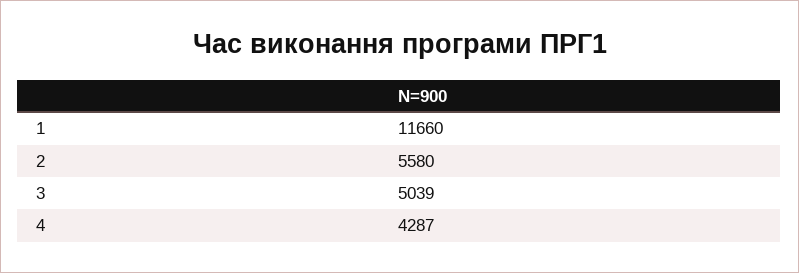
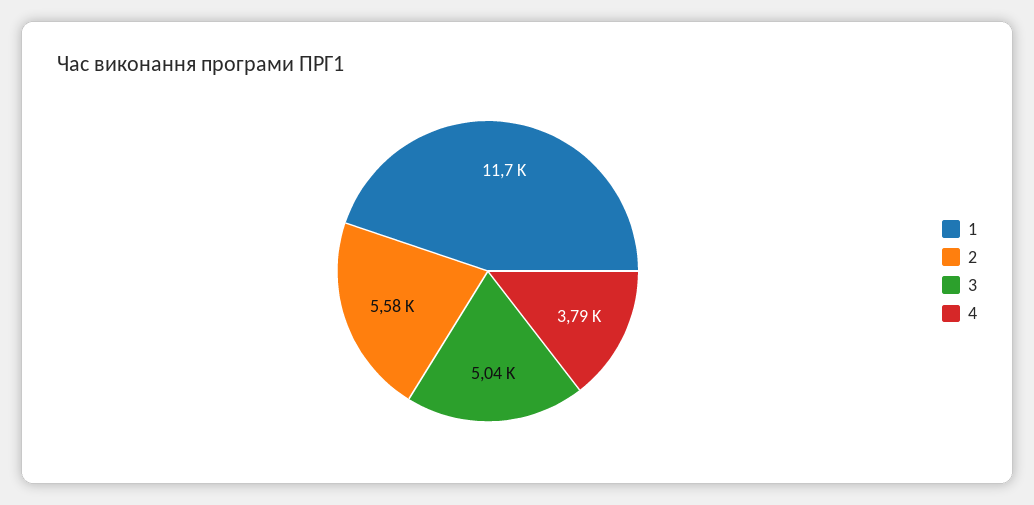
4: 4287 -> 3790

